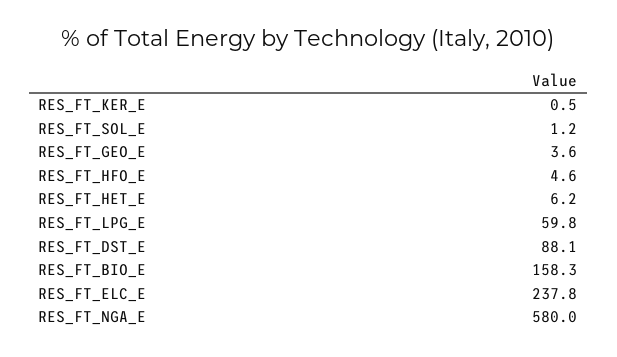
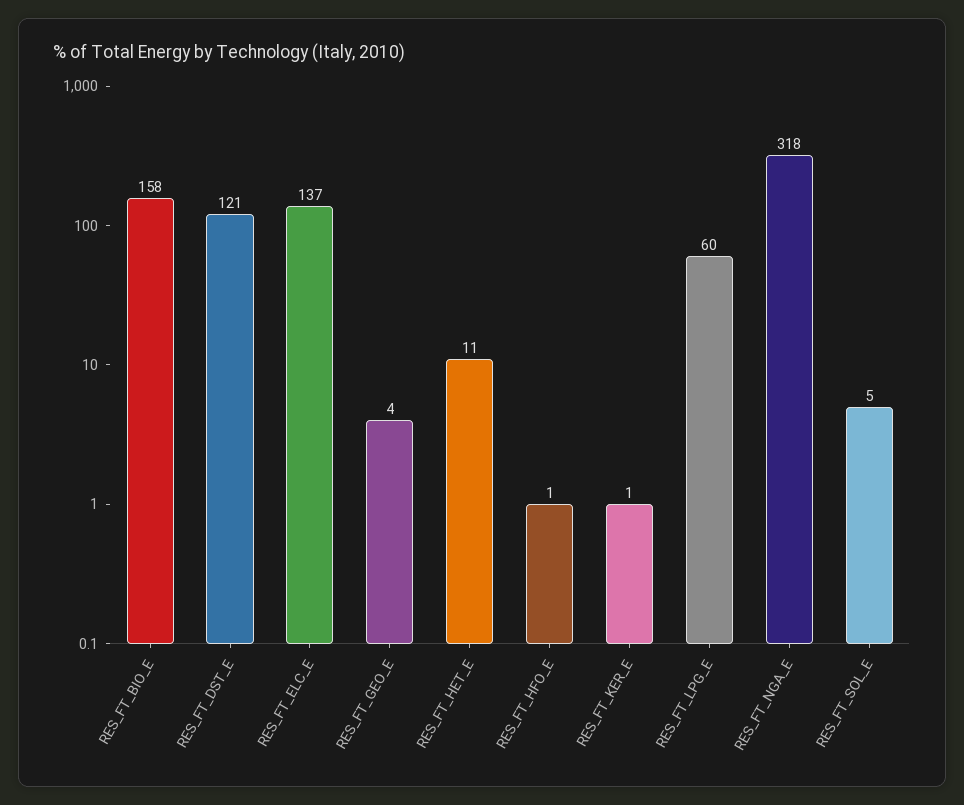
RES_FT_SOL_E: 1.2 -> 5
RES_FT_HFO_E: 4.6 -> 1
RES_FT_HET_E: 6.2 -> 11
RES_FT_DST_E: 88.1 -> 121
RES_FT_ELC_E: 237.8 -> 137
RES_FT_NGA_E: 580 -> 318

